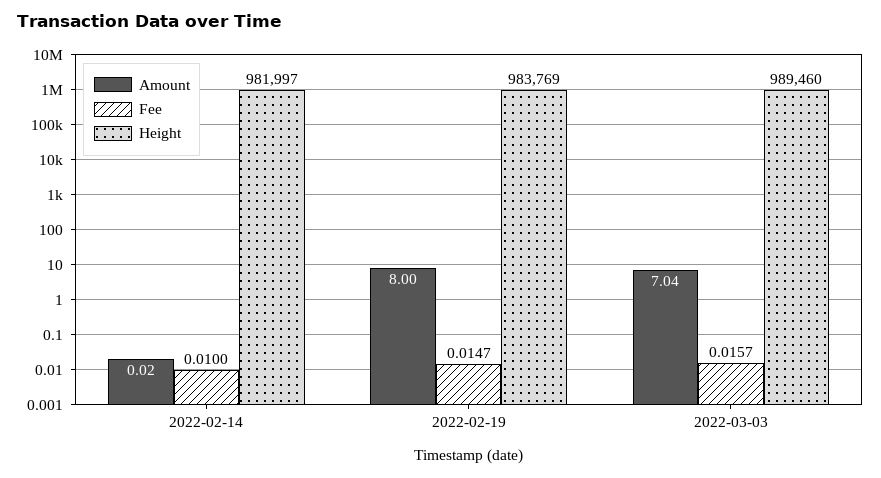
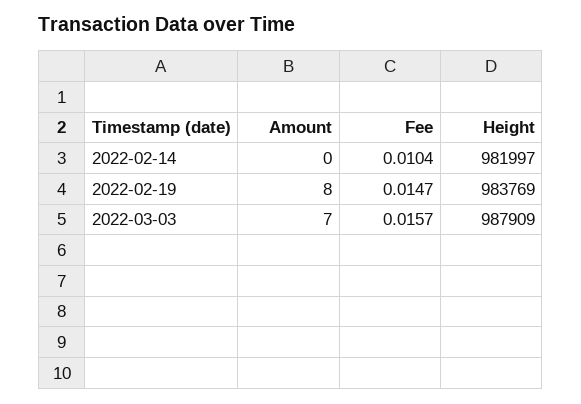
Fee, 2022-02-14: 0.01 -> 0.0104
Height, 2022-03-03: 989460 -> 987909

